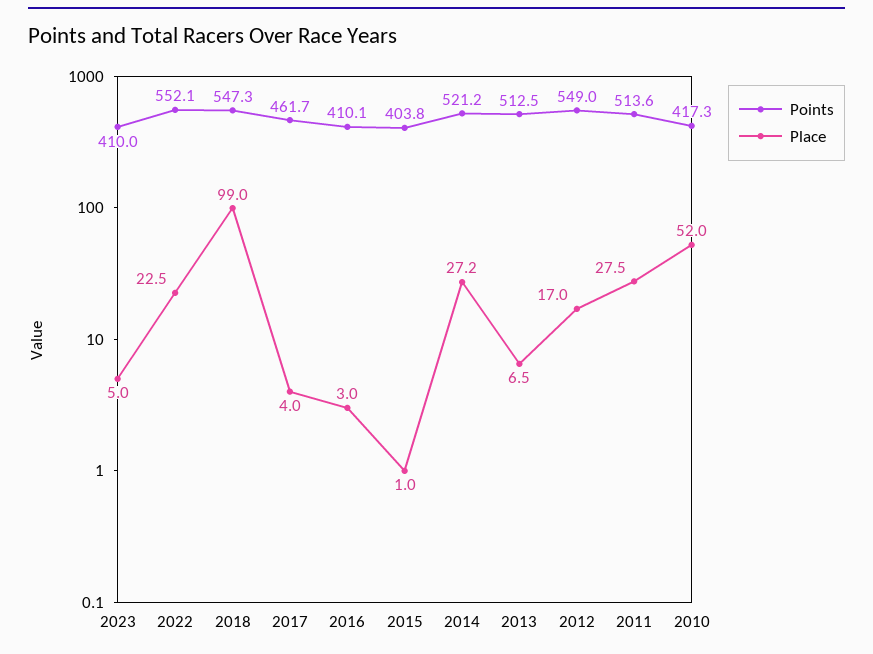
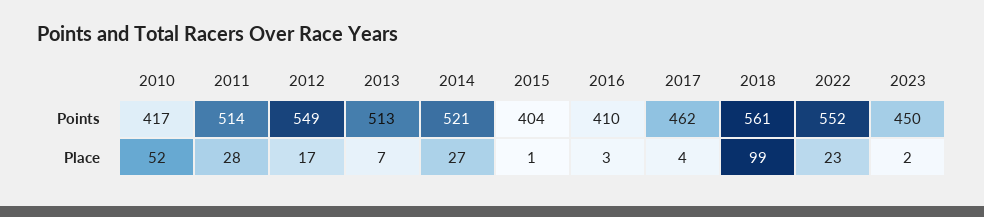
Points, 2023: 410 -> 450
Place, 2023: 5 -> 2
Points, 2018: 547.3 -> 561

